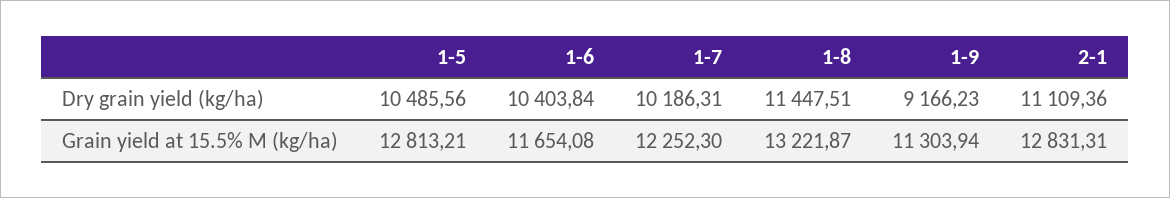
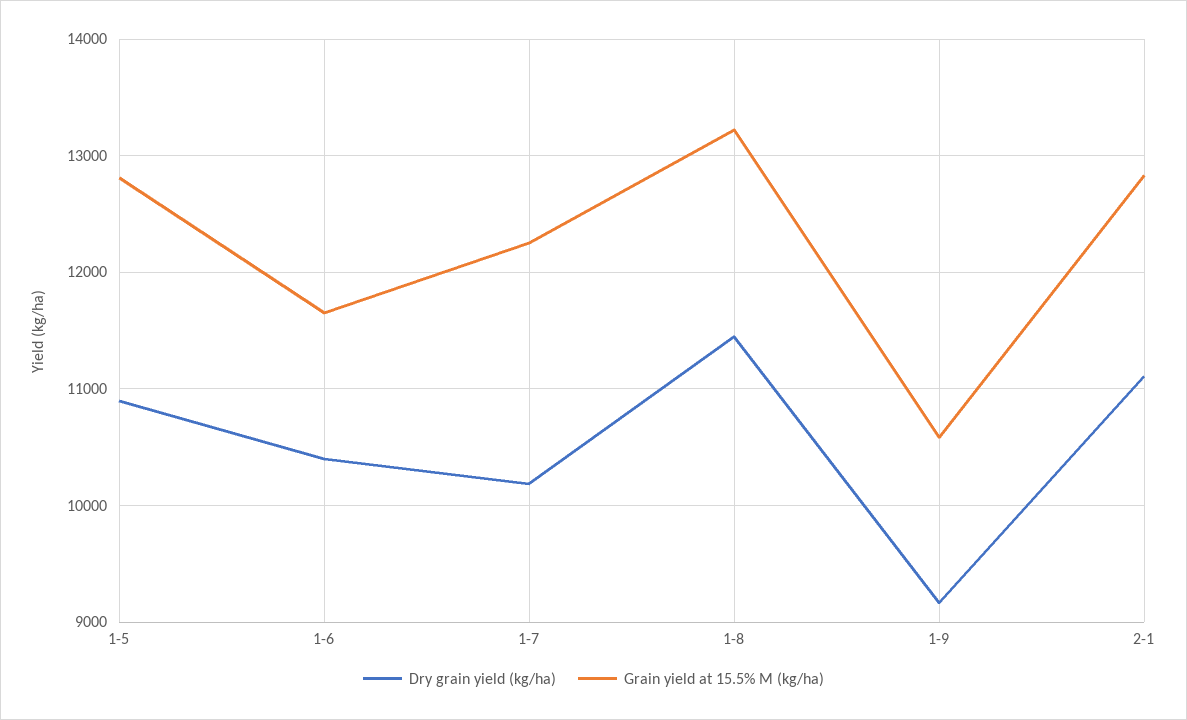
Dry grain yield (kg/ha), 1-5: 10485.56 -> 10900
Grain yield at 15.5% M (kg/ha), 1-9: 11303.94 -> 10600

